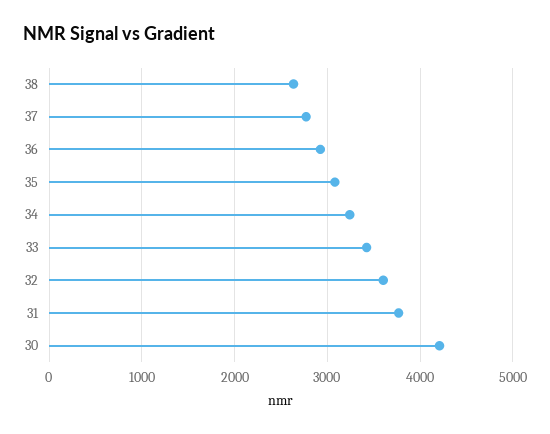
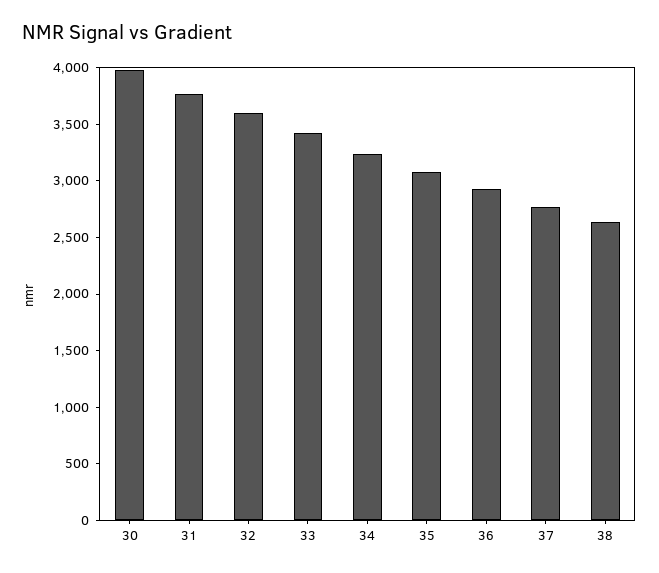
30: 4200 -> 4000

